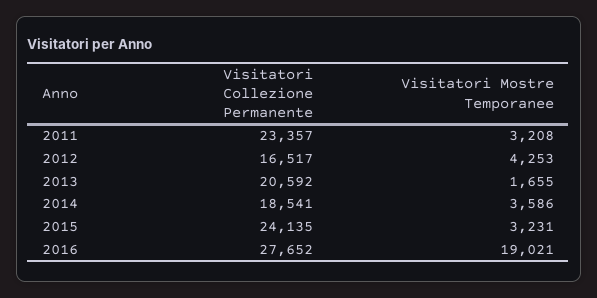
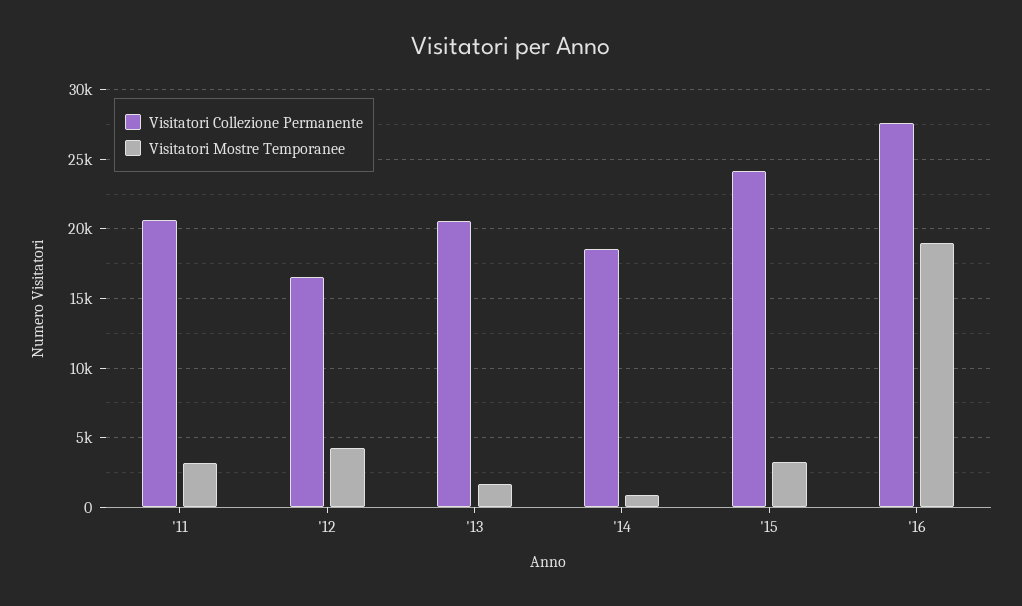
Visitatori Collezione Permanente, 2011: 23357 -> 20500
Visitatori Mostre Temporanee, 2014: 3586 -> 1000

